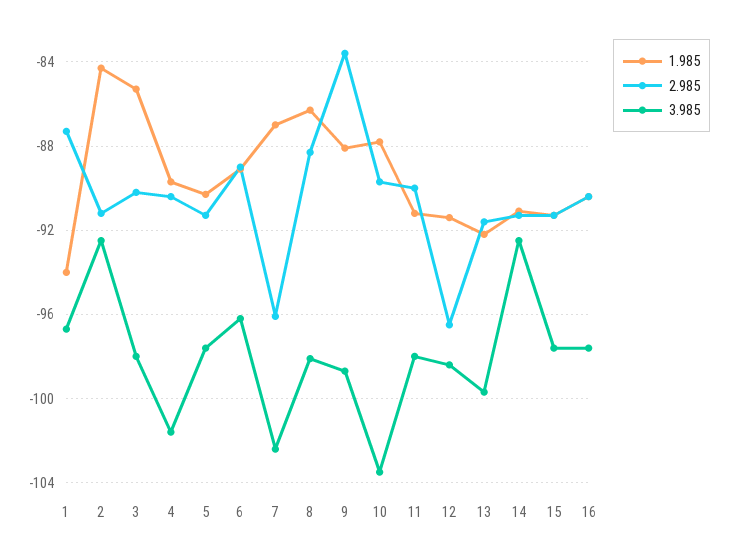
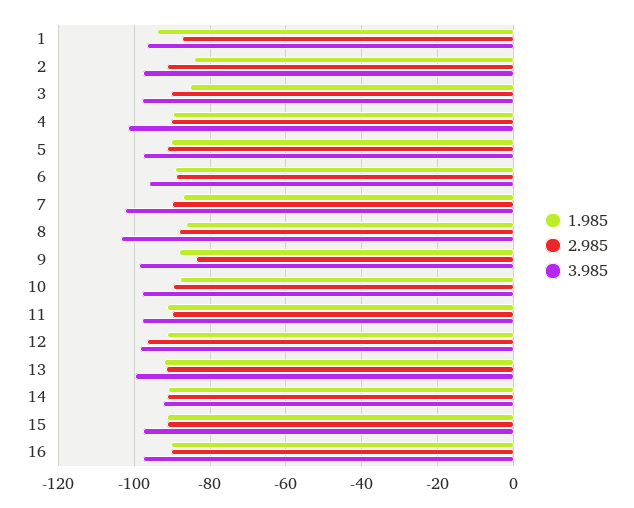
3.985, 2: -92.5 -> -98
2.985, 7: -96 -> -90
3.985, 8: -98 -> -104
3.985, 10: -103.5 -> -98

